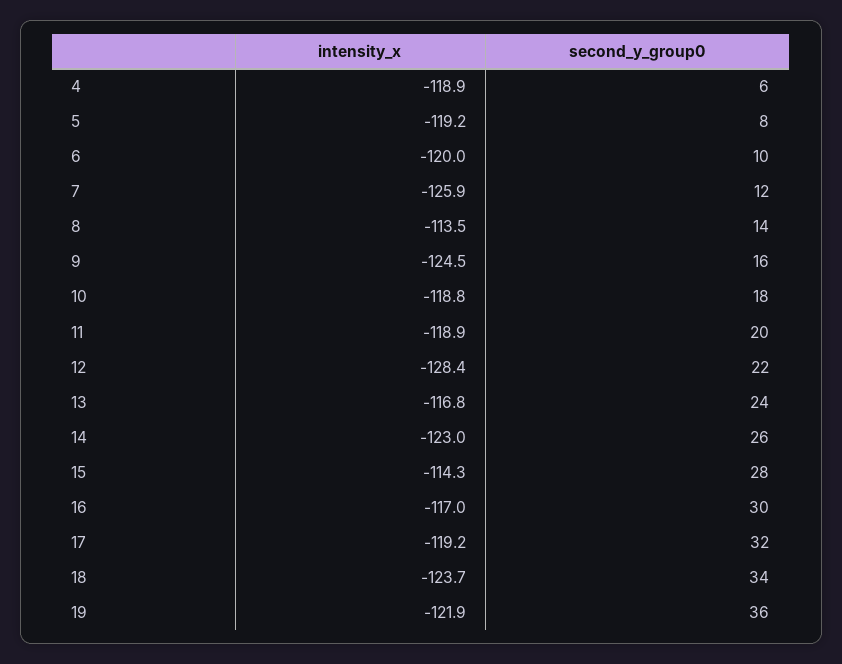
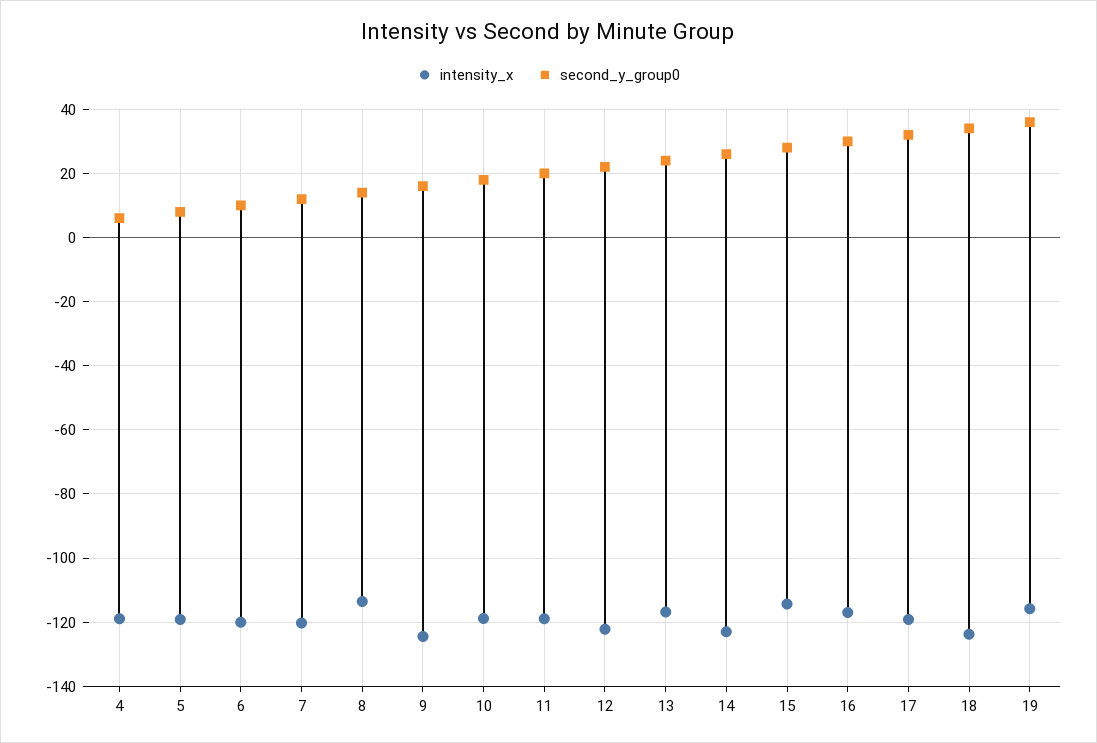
intensity_x, 7: -125.9 -> -120
intensity_x, 12: -128.4 -> -122
intensity_x, 19: -121.9 -> -116

